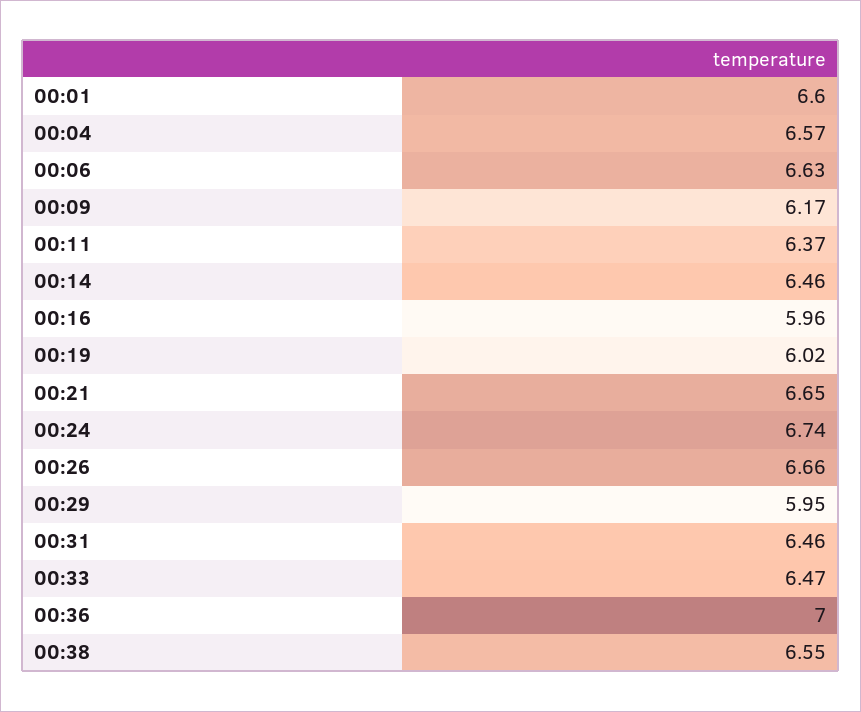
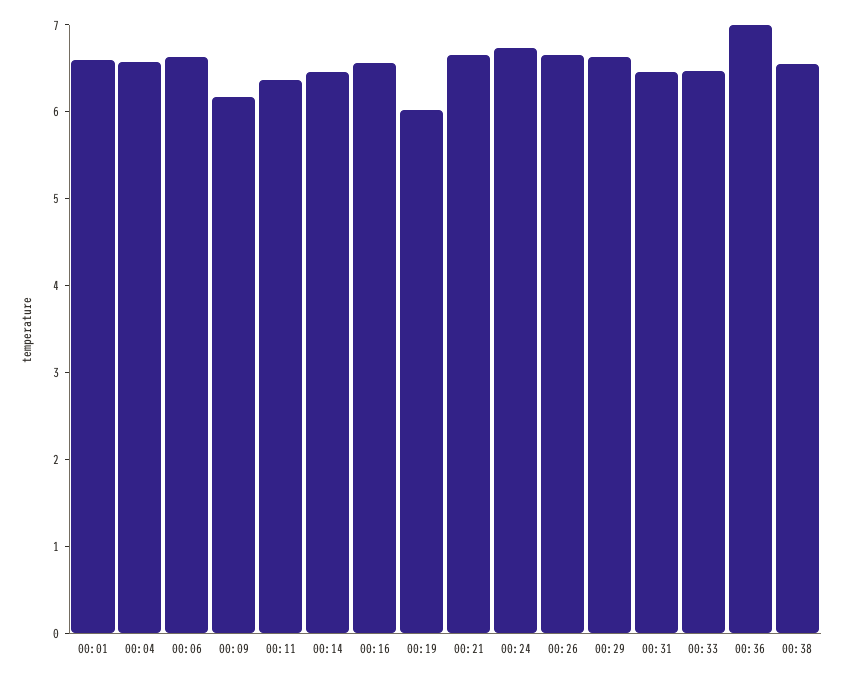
00:16: 5.96 -> 6.6
00:29: 5.95 -> 6.6

